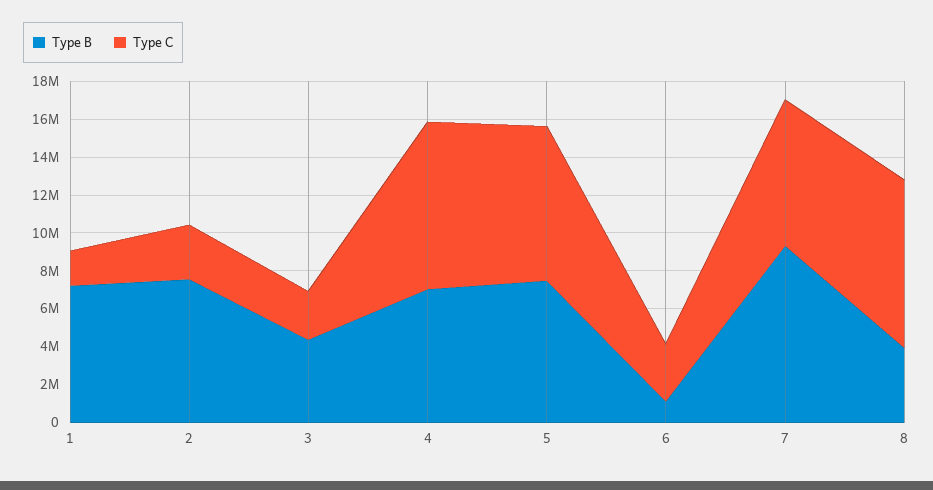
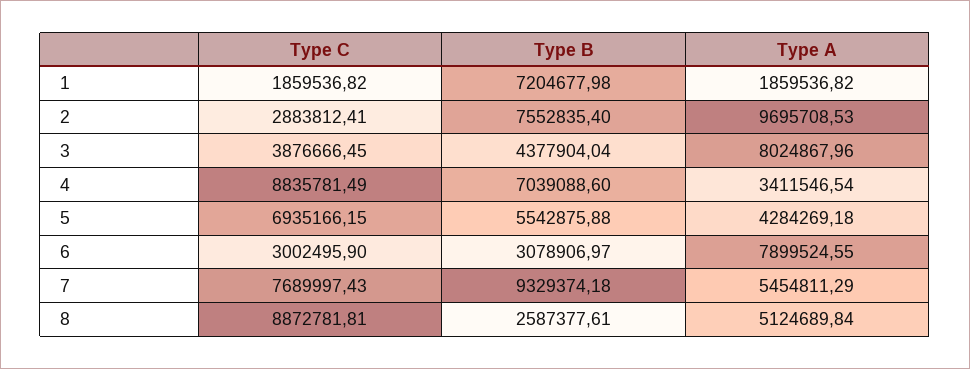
Type C, 3: 2500000 -> 3876666.45
Type B, 5: 7500000 -> 5542875.88
Type C, 5: 8000000 -> 6935166.15
Type B, 6: 1000000 -> 3078906.97
Type B, 8: 4000000 -> 2587377.61
Type A, 1: none -> 1859536.82
Type A, 2: none -> 9695708.53
Type A, 3: none -> 8024867.96
Type A, 4: none -> 3411546.54
Type A, 5: none -> 4284269.18
Type A, 6: none -> 7899524.55
Type A, 7: none -> 5454811.29
Type A, 8: none -> 5124689.84

